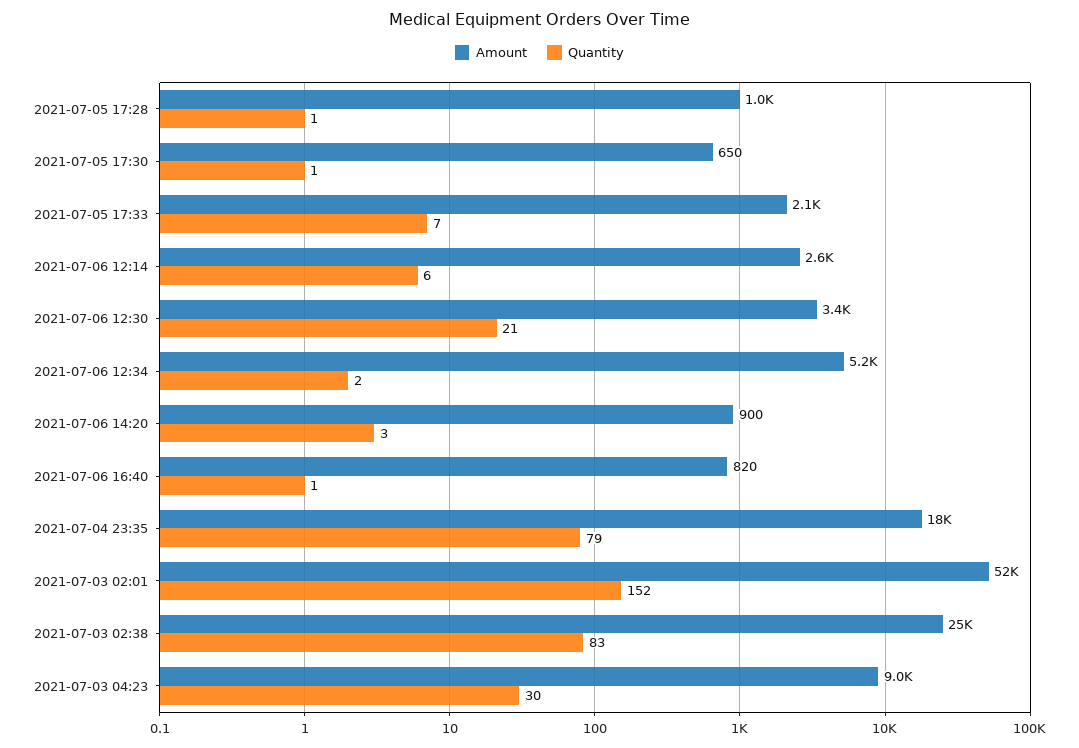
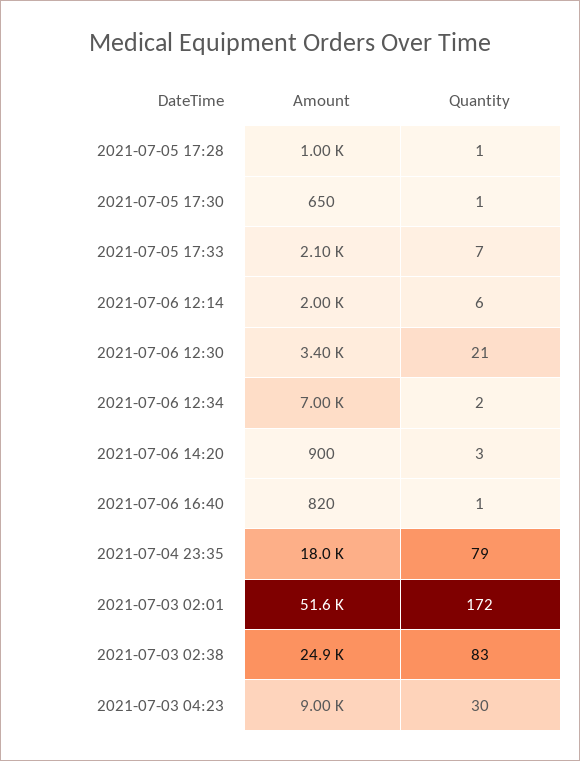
Amount, 2021-07-06 12:14: 2600 -> 2000
Amount, 2021-07-06 12:34: 5200 -> 7000
Quantity, 2021-07-03 02:01: 152 -> 172

